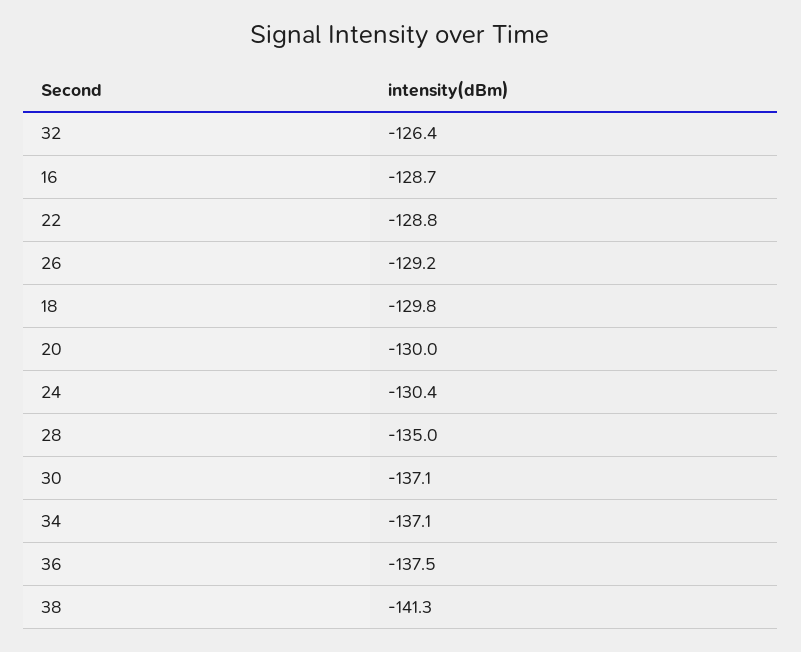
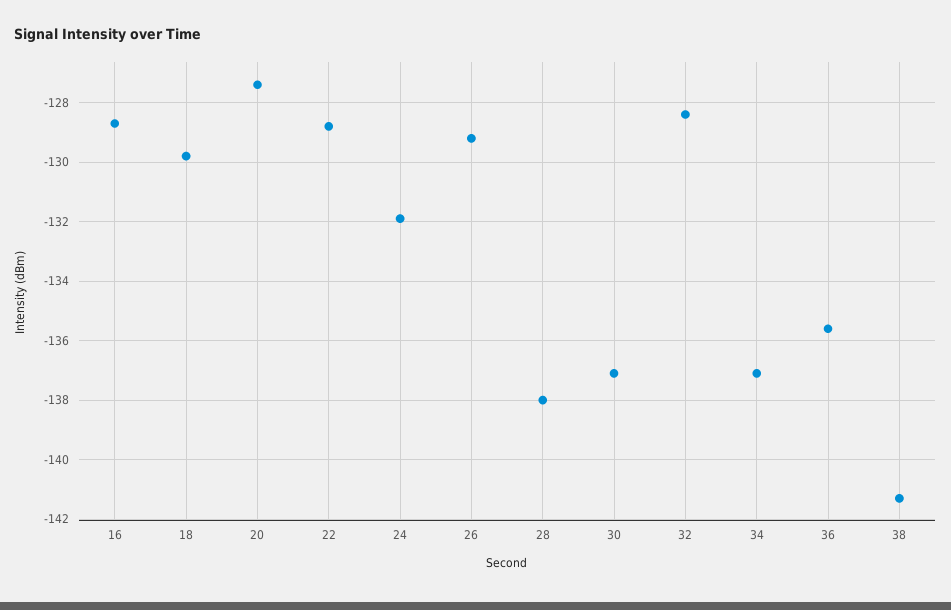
32: -126.4 -> -128.5
20: -130 -> -127.5
24: -130.4 -> -132
28: -135 -> -138
36: -137.5 -> -135.5

